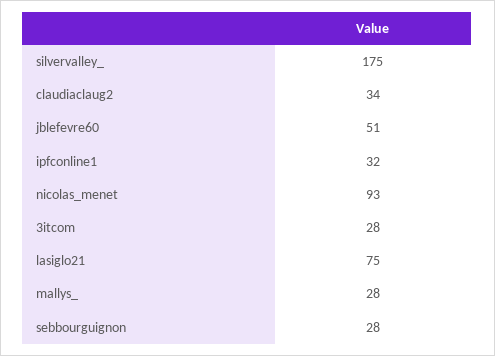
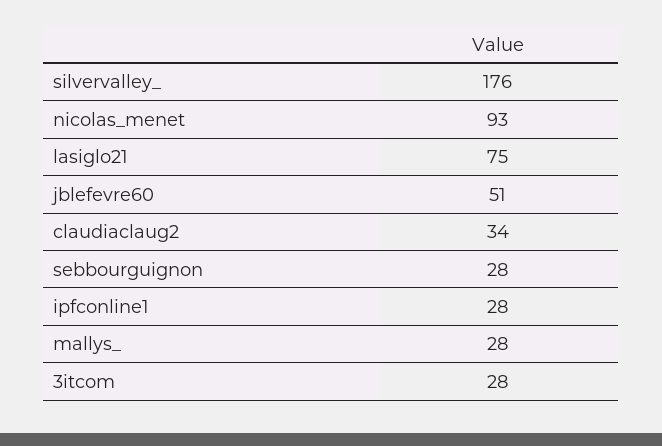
silvervalley_: 175 -> 176
ipfconline1: 32 -> 28

